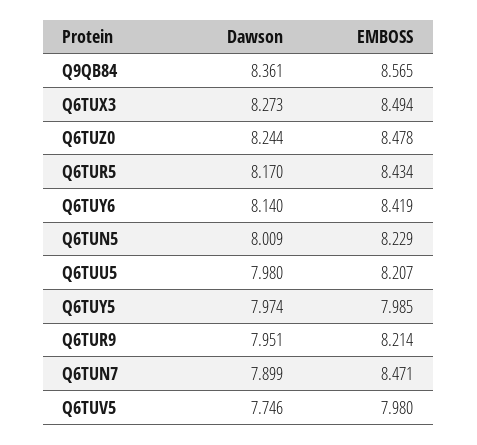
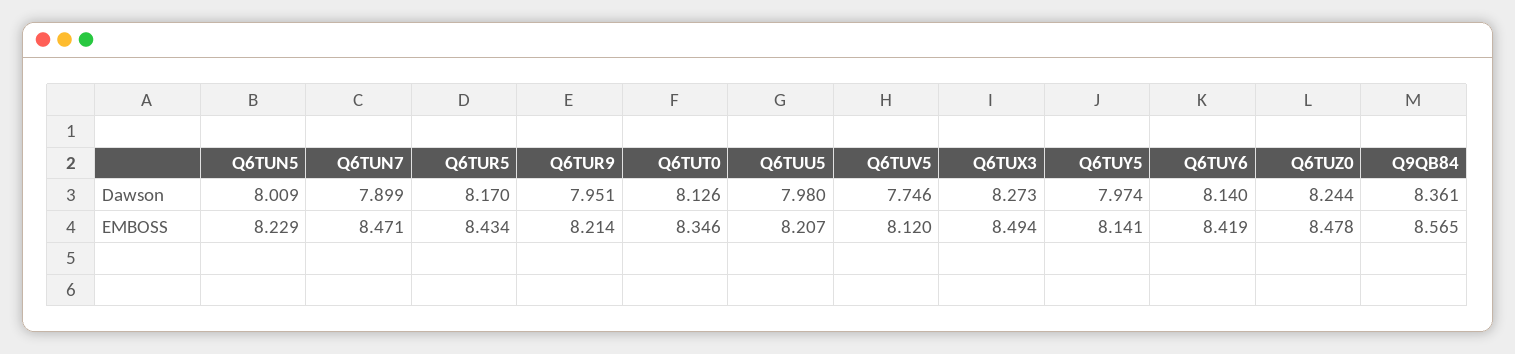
EMBOSS, Q6TUY5: 7.985 -> 8.141
EMBOSS, Q6TUV5: 7.98 -> 8.12
Dawson, Q6TUT0: none -> 8.126
EMBOSS, Q6TUT0: none -> 8.346

